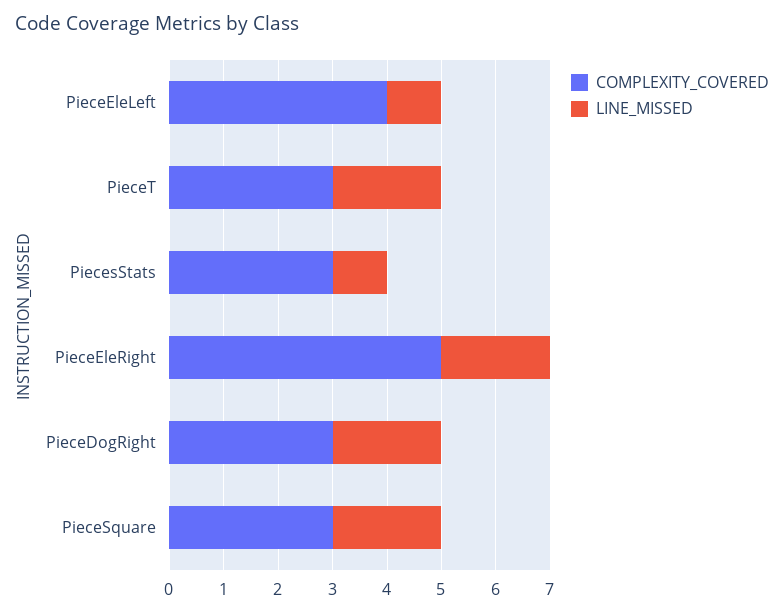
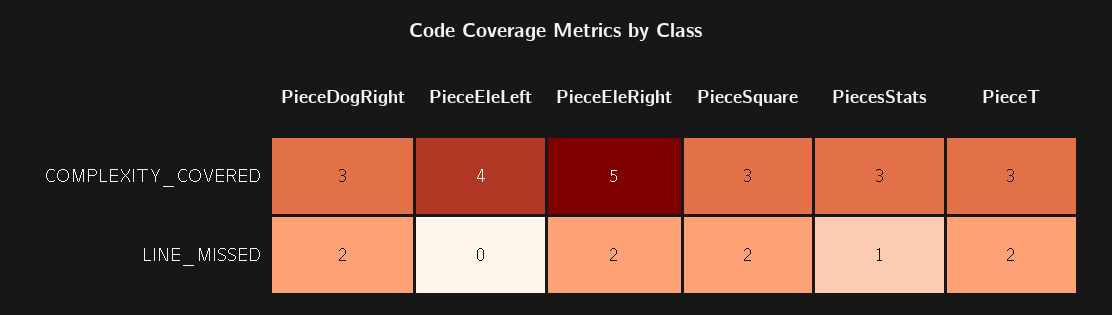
LINE_MISSED, PieceEleLeft: 1 -> 0

